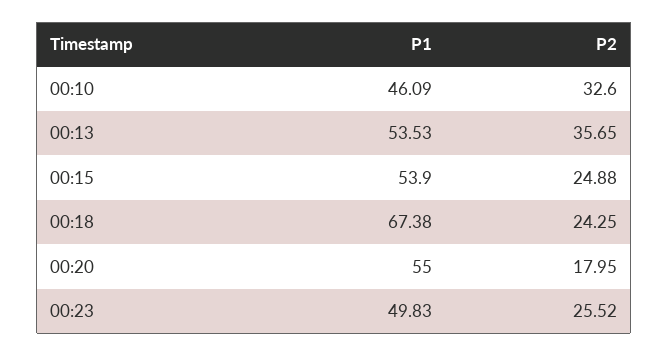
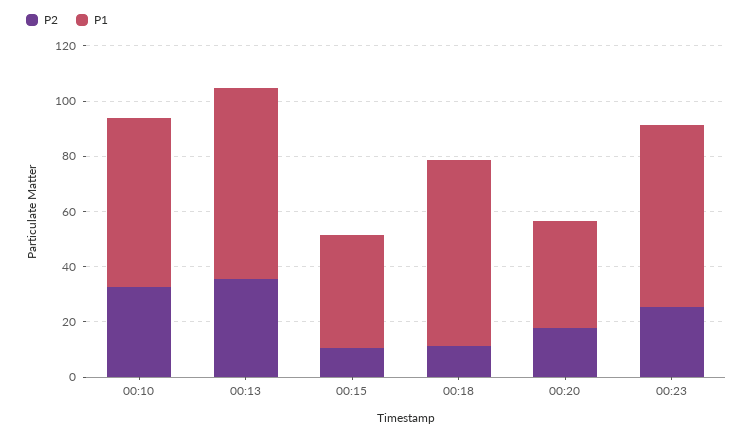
P1, 00:10: 46.09 -> 60
P1, 00:13: 53.53 -> 70
P1, 00:15: 53.9 -> 40
P2, 00:15: 24.88 -> 10
P2, 00:18: 24.25 -> 10
P1, 00:20: 55 -> 40
P1, 00:23: 49.83 -> 65

